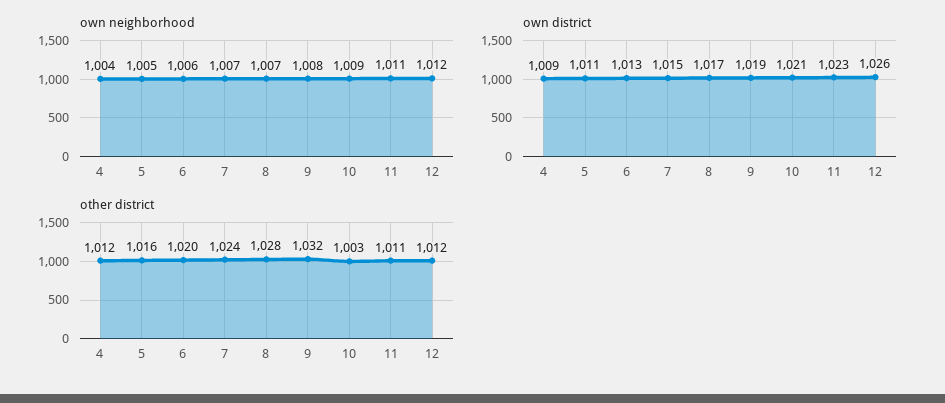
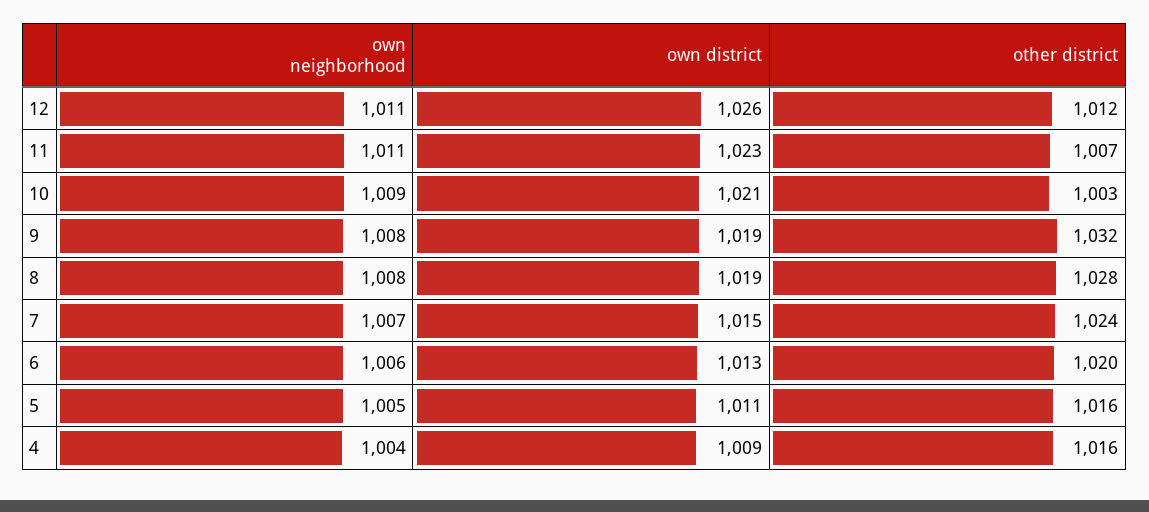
own neighborhood, 8: 1007 -> 1008
own neighborhood, 12: 1012 -> 1011
own district, 8: 1017 -> 1019
other district, 4: 1012 -> 1016
other district, 11: 1011 -> 1007

